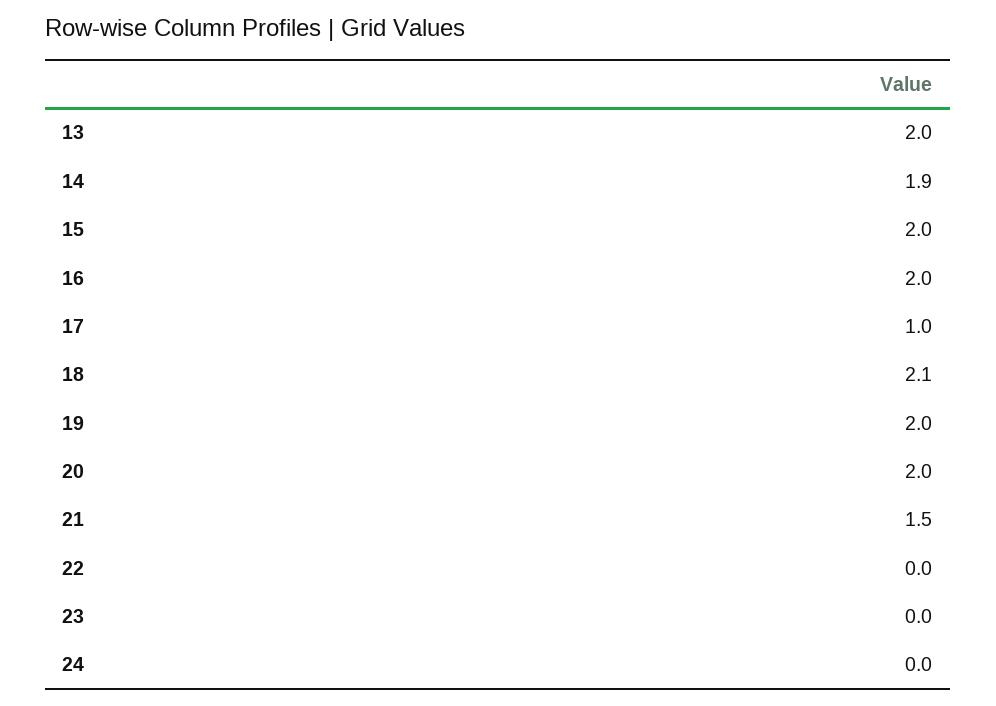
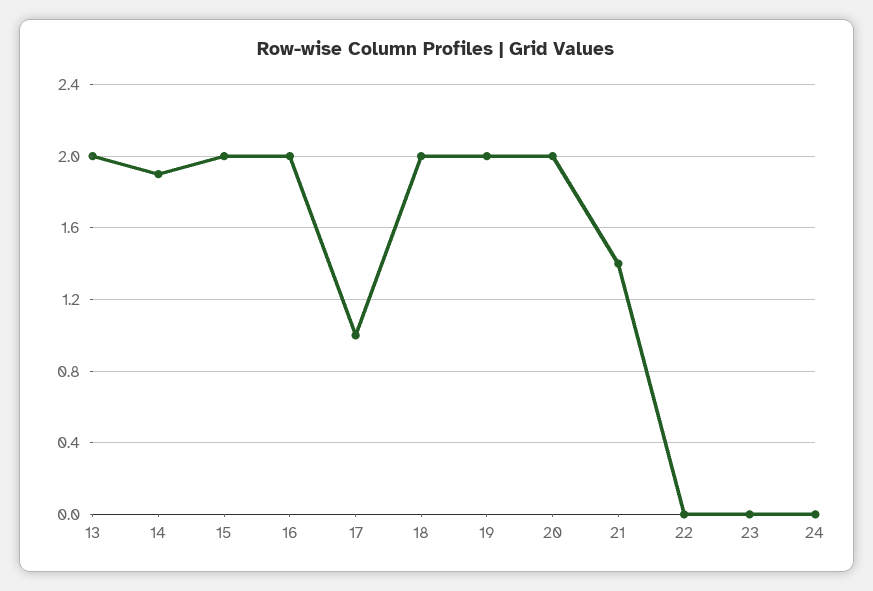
18: 2.1 -> 2
21: 1.5 -> 1.4

